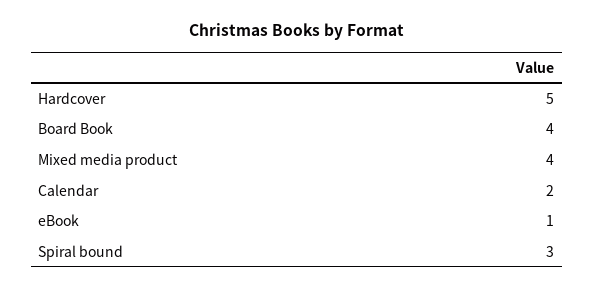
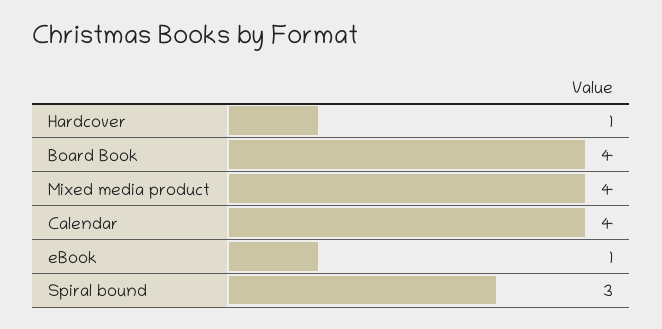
Hardcover: 5 -> 1
Calendar: 2 -> 4

